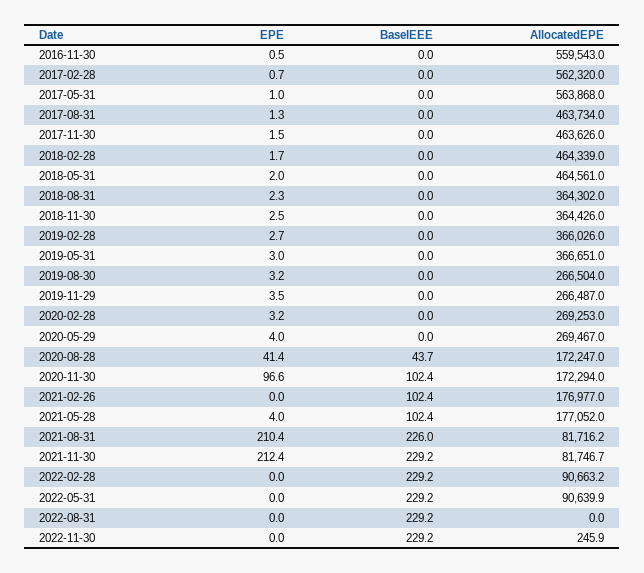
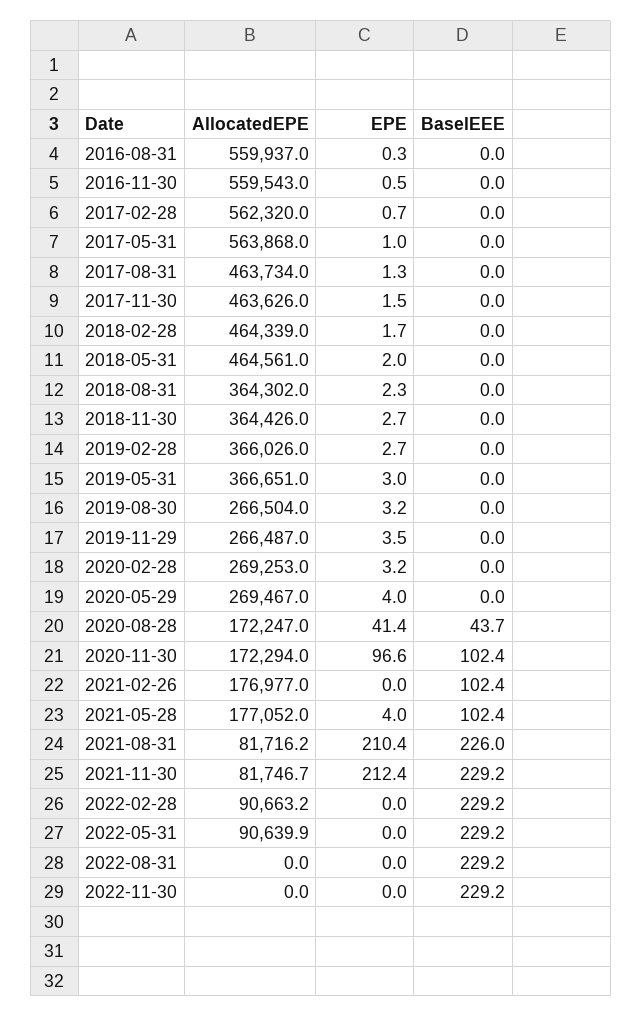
EPE, 2018-11-30: 2.5 -> 2.7
AllocatedEPE, 2022-11-30: 245.9 -> 0
AllocatedEPE, 2016-08-31: none -> 559937
EPE, 2016-08-31: none -> 0.3
BaselEEE, 2016-08-31: none -> 0

